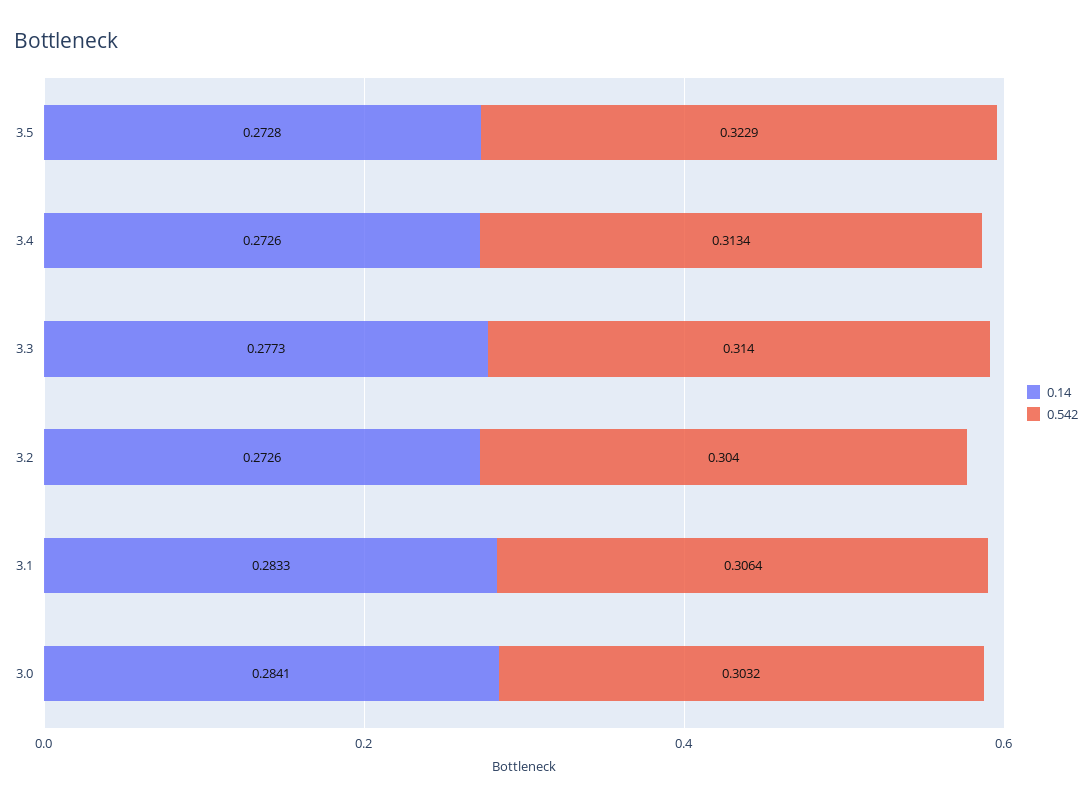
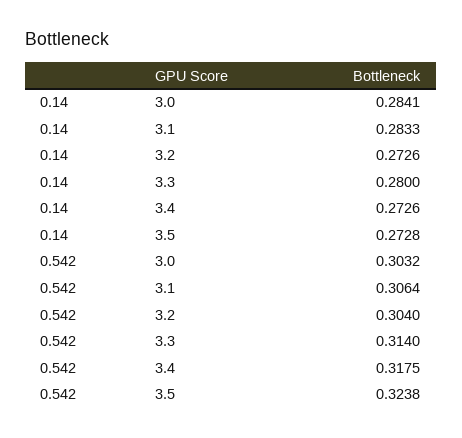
0.542, 3.5: 0.3229 -> 0.3238
0.542, 3.4: 0.3134 -> 0.3175
0.14, 3.3: 0.2773 -> 0.28

